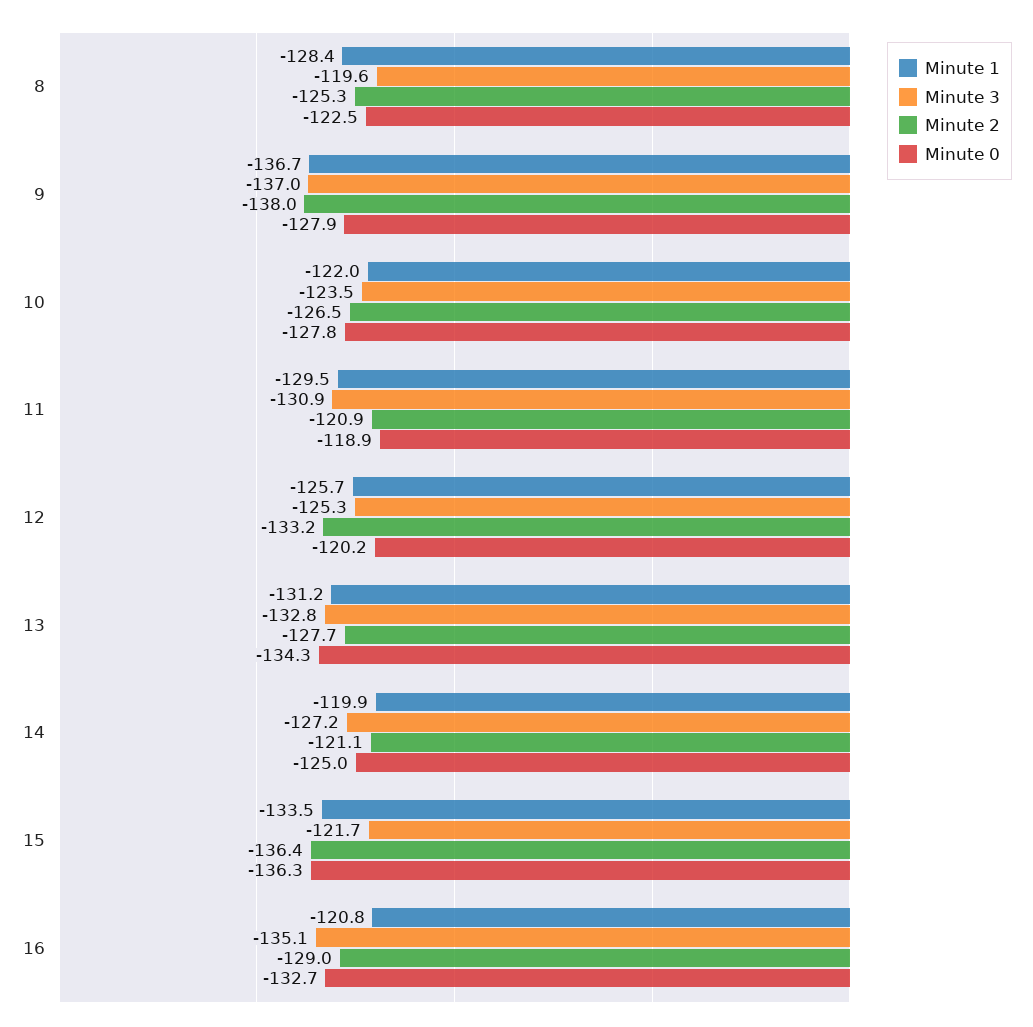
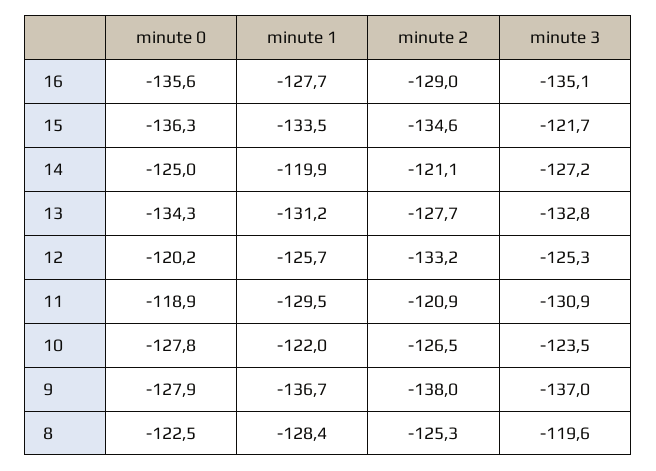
Minute 2, 15: -136.4 -> -134.6
Minute 1, 16: -120.8 -> -127.7
Minute 0, 16: -132.7 -> -135.6

